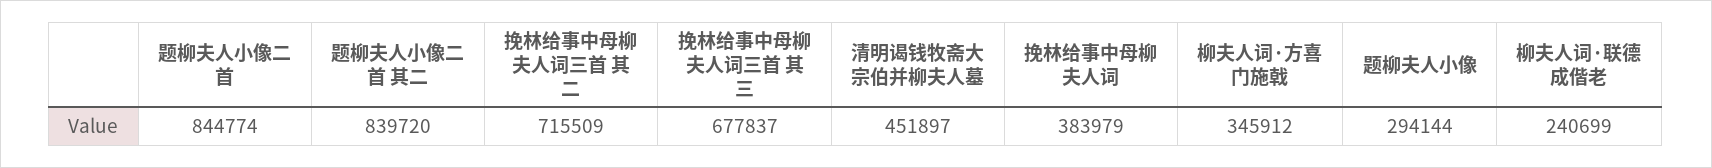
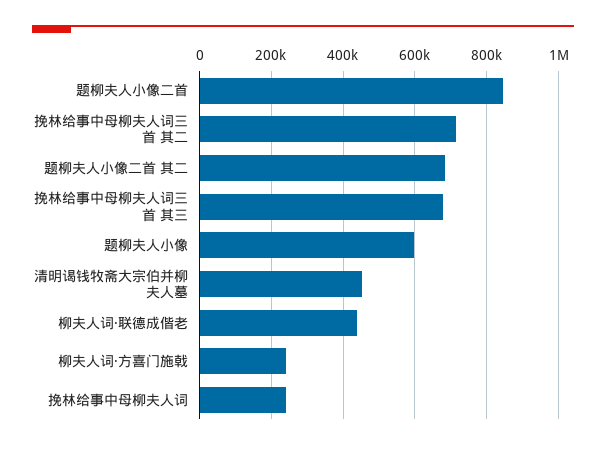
题柳夫人小像二首 其二: 839720 -> 680000
挽林给事中母柳夫人词: 383979 -> 240000
柳夫人词·方喜门施戟: 345912 -> 240000
题柳夫人小像: 294144 -> 600000
柳夫人词·联德成偕老: 240699 -> 440000

